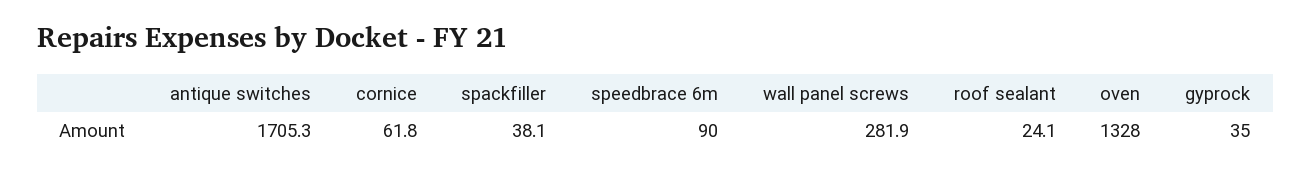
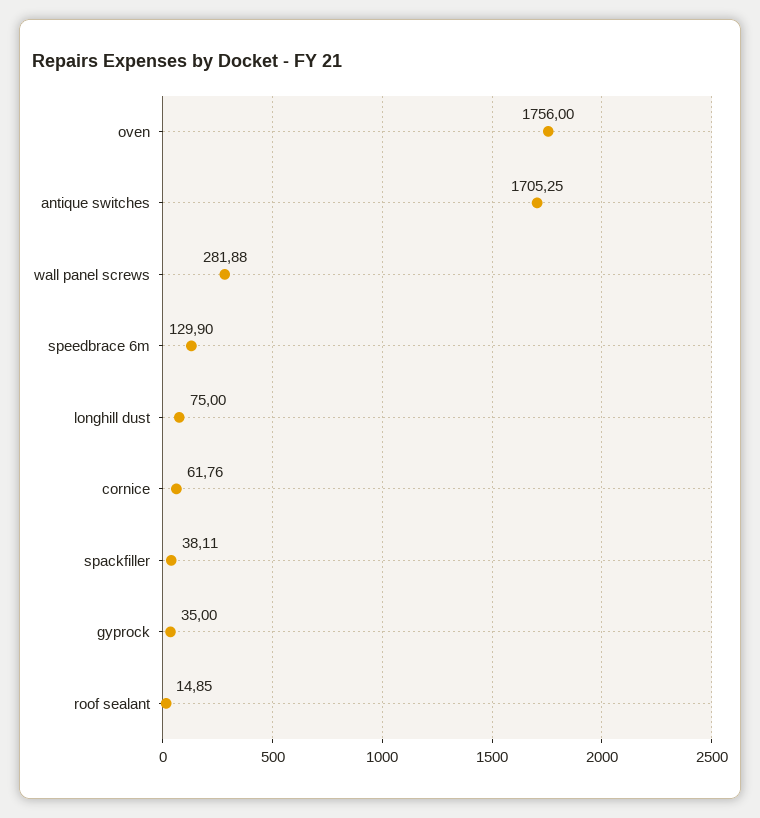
speedbrace 6m: 90 -> 129.9
roof sealant: 24.1 -> 14.85
oven: 1328 -> 1756
longhill dust: none -> 75

